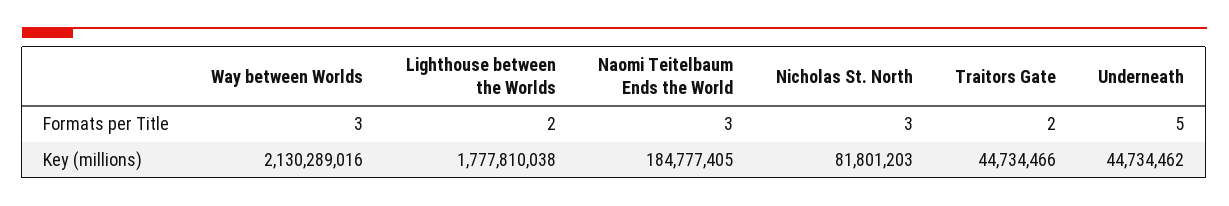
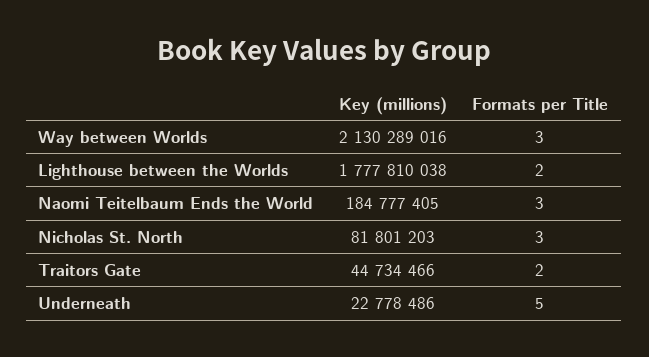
Underneath, Key (millions): 44734462 -> 22778486

